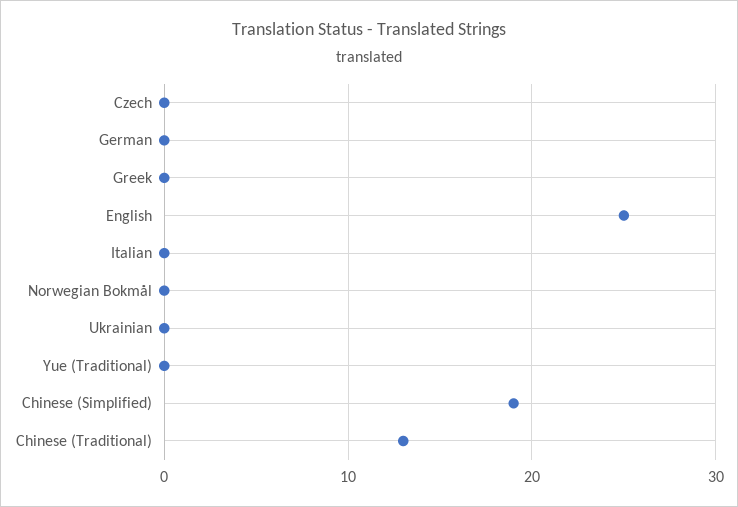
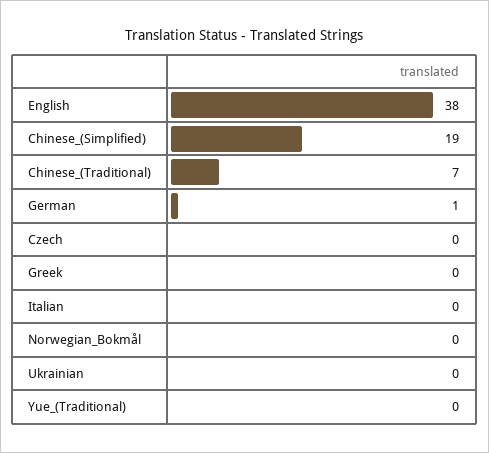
German: 0 -> 1
English: 25 -> 38
Chinese (Traditional): 13 -> 7

